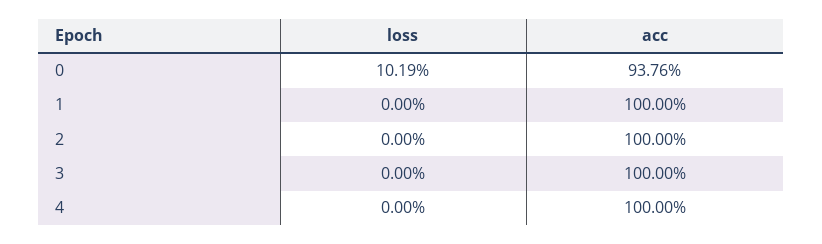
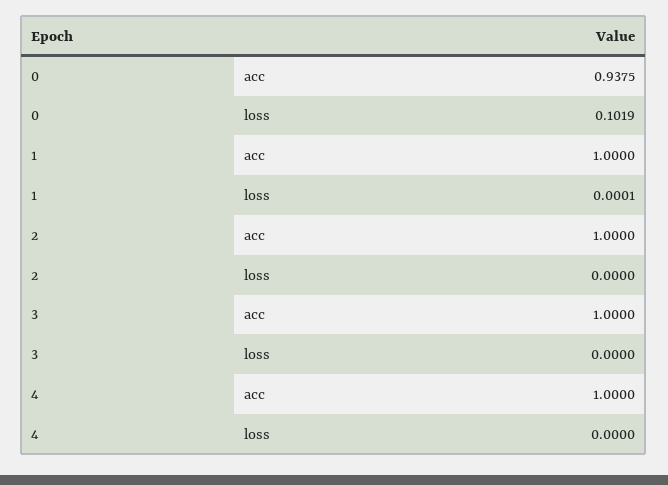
acc, 0: 0.9376 -> 0.9375
loss, 1: 0 -> 0.0001

